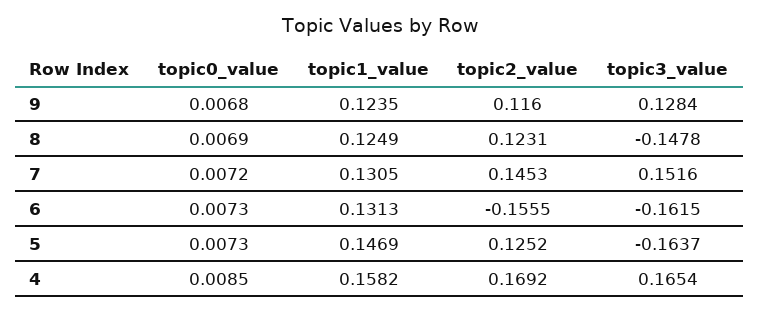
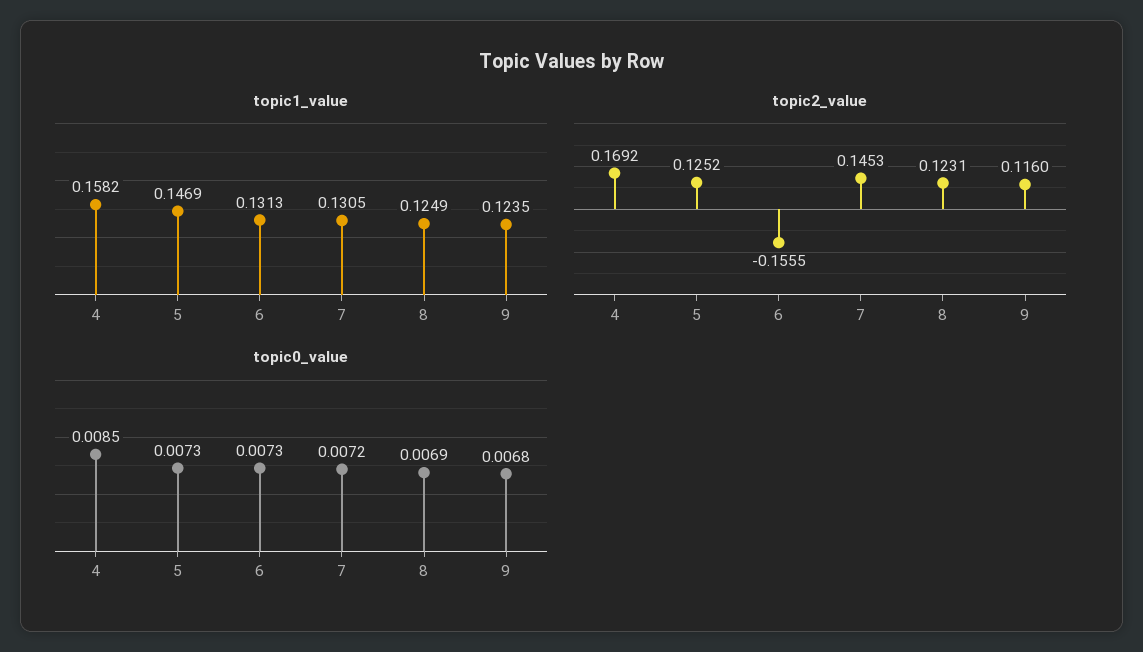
topic3_value, 9: 0.1284 -> none
topic3_value, 8: -0.1478 -> none
topic3_value, 7: 0.1516 -> none
topic3_value, 6: -0.1615 -> none
topic3_value, 5: -0.1637 -> none
topic3_value, 4: 0.1654 -> none

